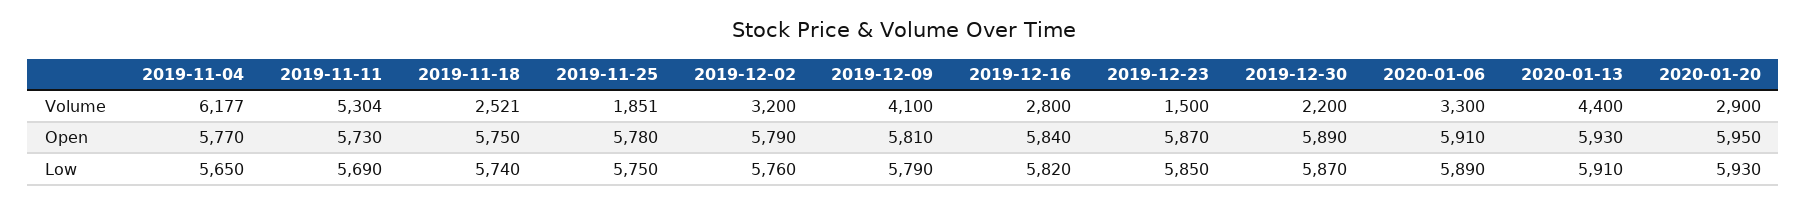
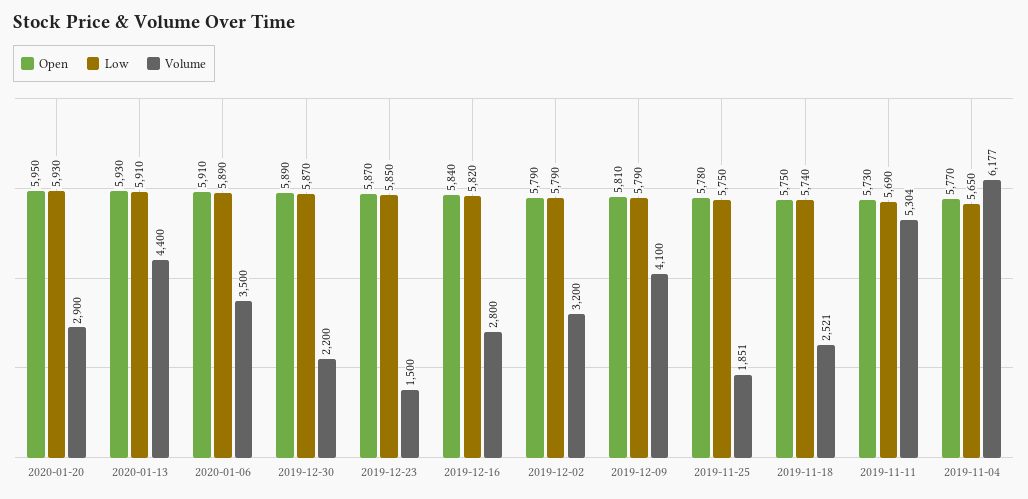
Volume, 2020-01-06: 3300 -> 3500
Low, 2019-12-02: 5760 -> 5790

